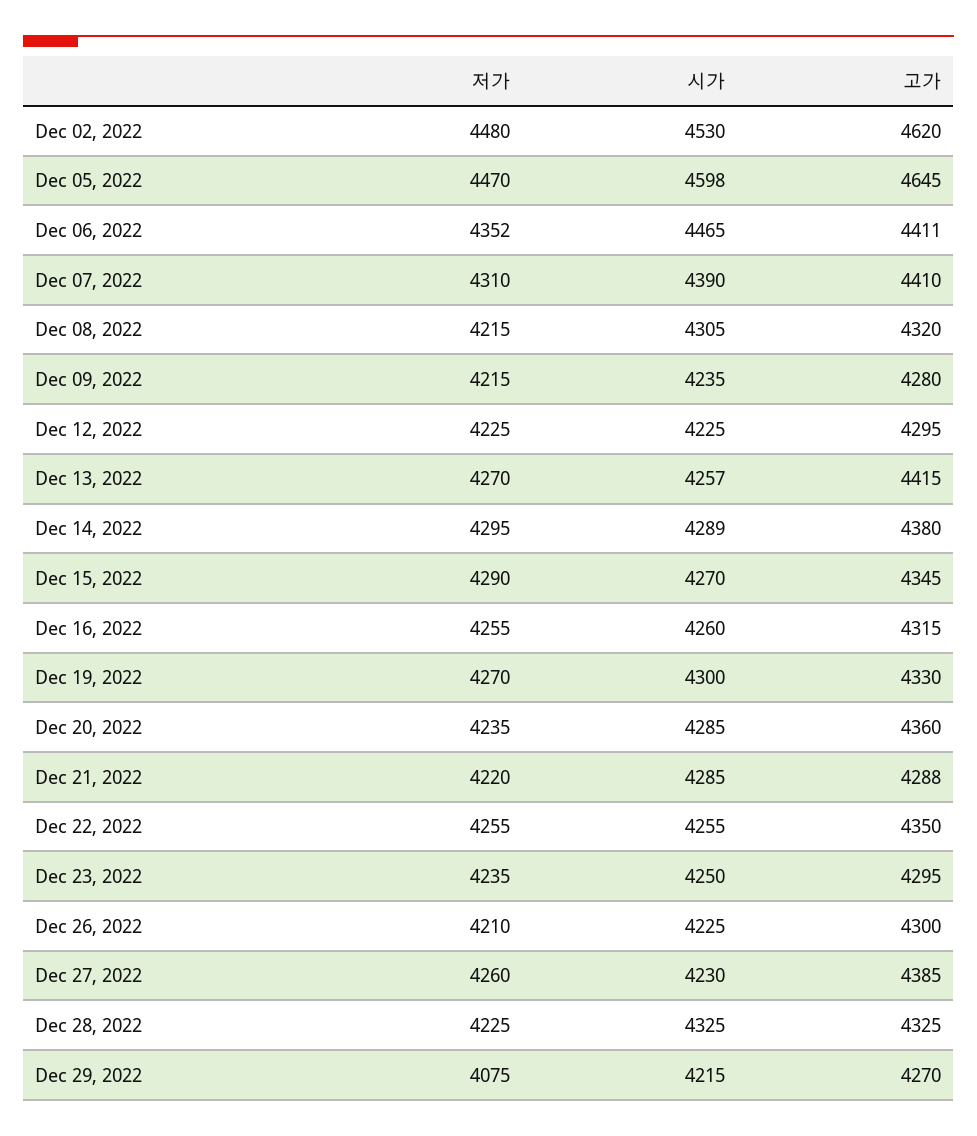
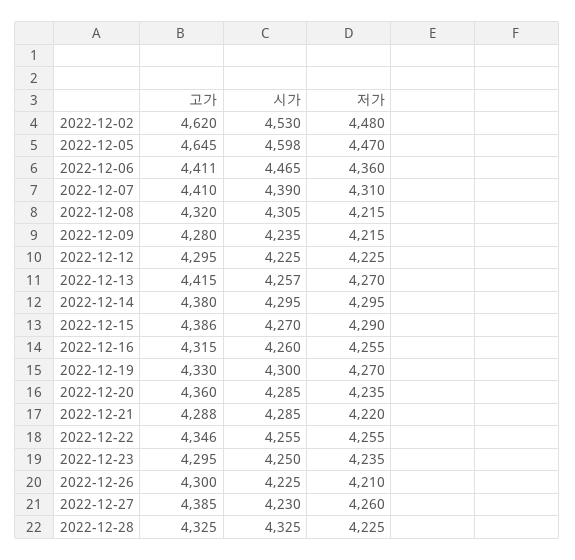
저가, Dec 06, 2022: 4352 -> 4360
시가, Dec 14, 2022: 4289 -> 4295
고가, Dec 15, 2022: 4345 -> 4386
고가, Dec 22, 2022: 4350 -> 4346
저가, Dec 29, 2022: 4075 -> none
시가, Dec 29, 2022: 4215 -> none
고가, Dec 29, 2022: 4270 -> none

